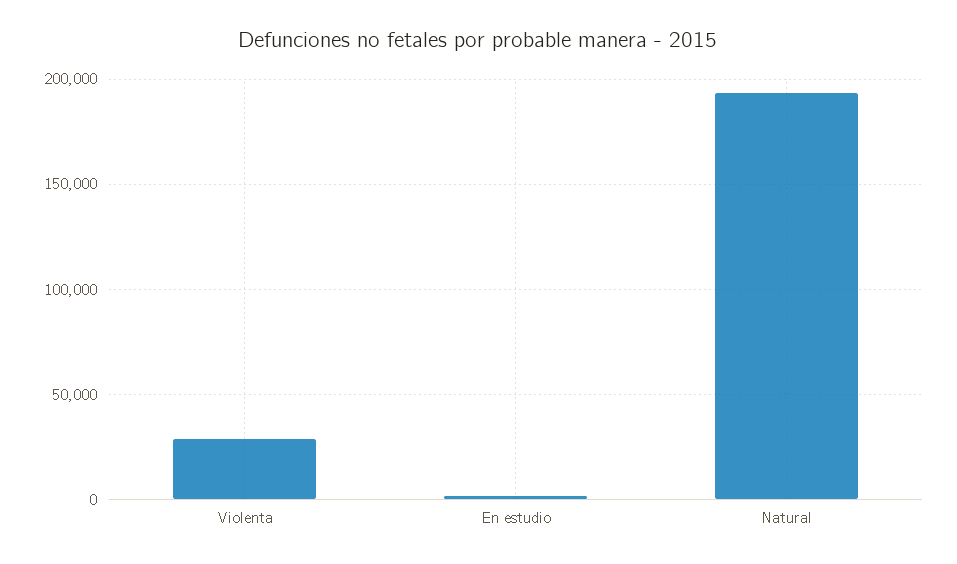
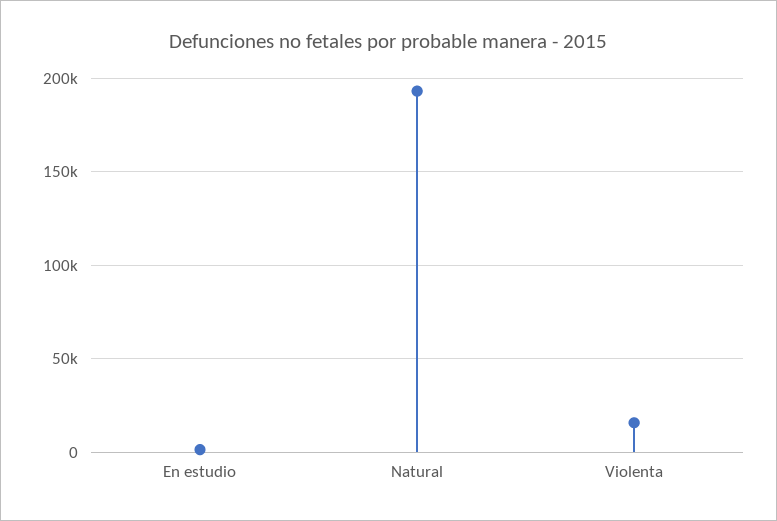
Violenta: 30000 -> 15000

